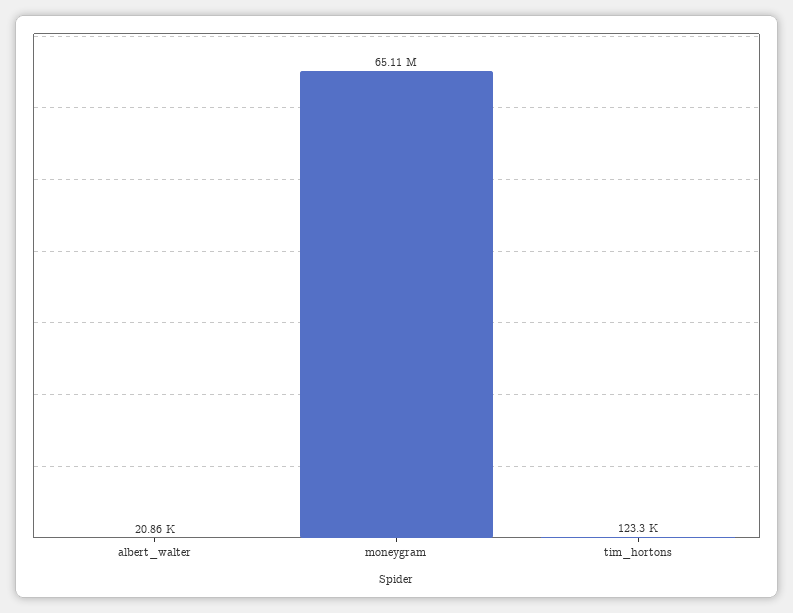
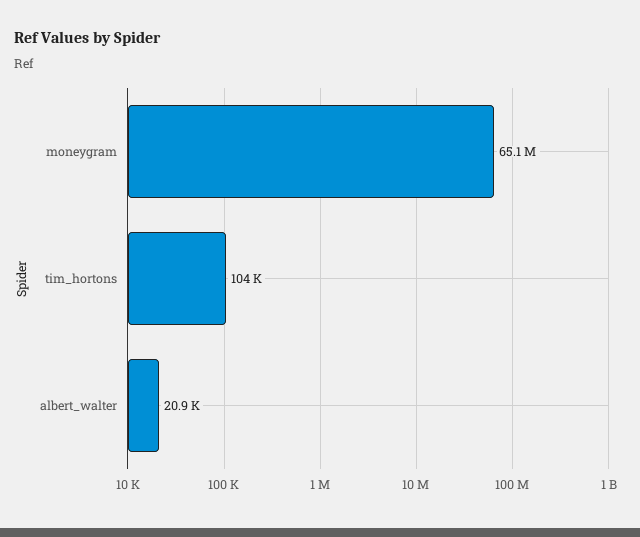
tim_hortons: 123300 -> 104000

